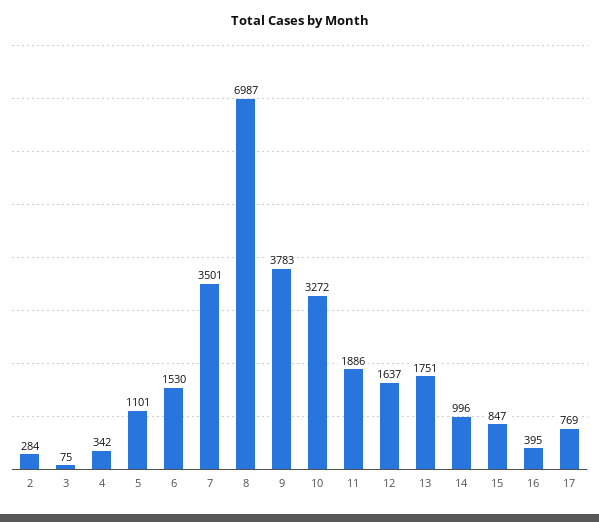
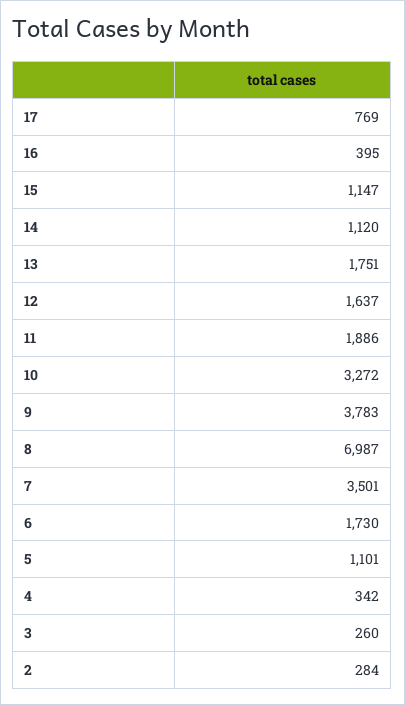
3: 75 -> 260
6: 1530 -> 1730
14: 996 -> 1120
15: 847 -> 1147

